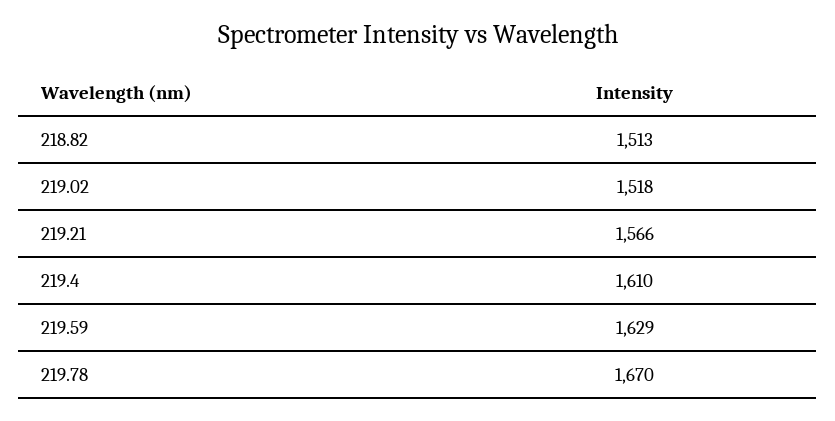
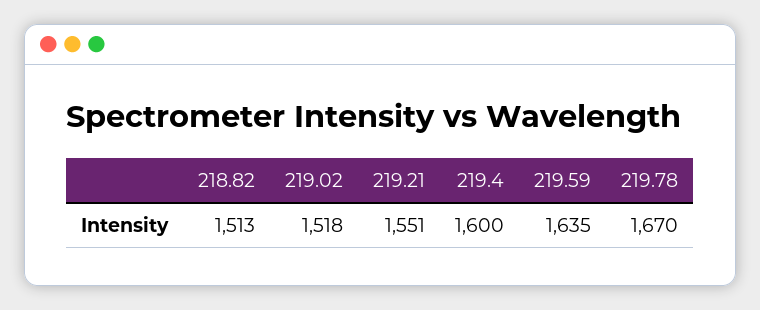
219.21: 1566 -> 1551
219.4: 1610 -> 1600
219.59: 1629 -> 1635

